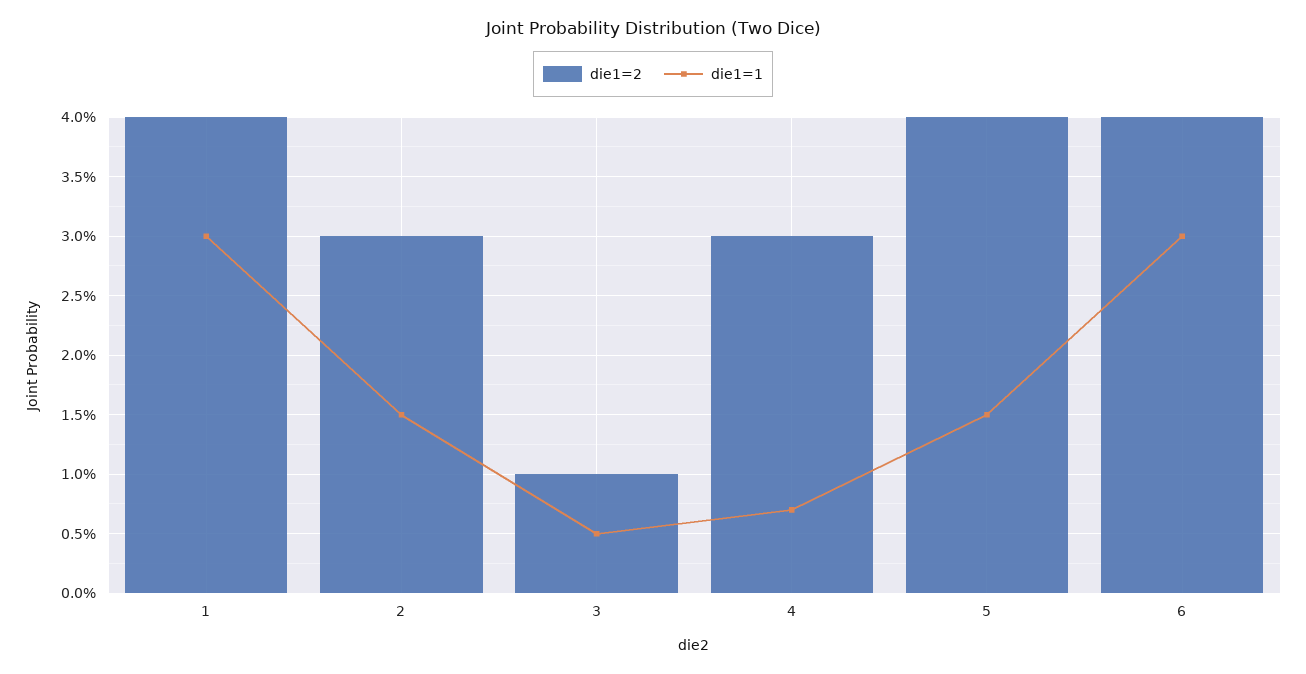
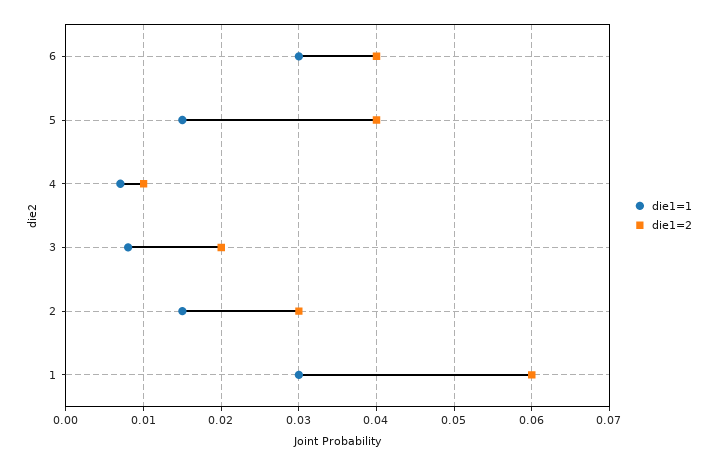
die1=2, 1: 0.04 -> 0.06
die1=2, 3: 0.01 -> 0.02
die1=1, 3: 0.005 -> 0.008
die1=2, 4: 0.03 -> 0.01

